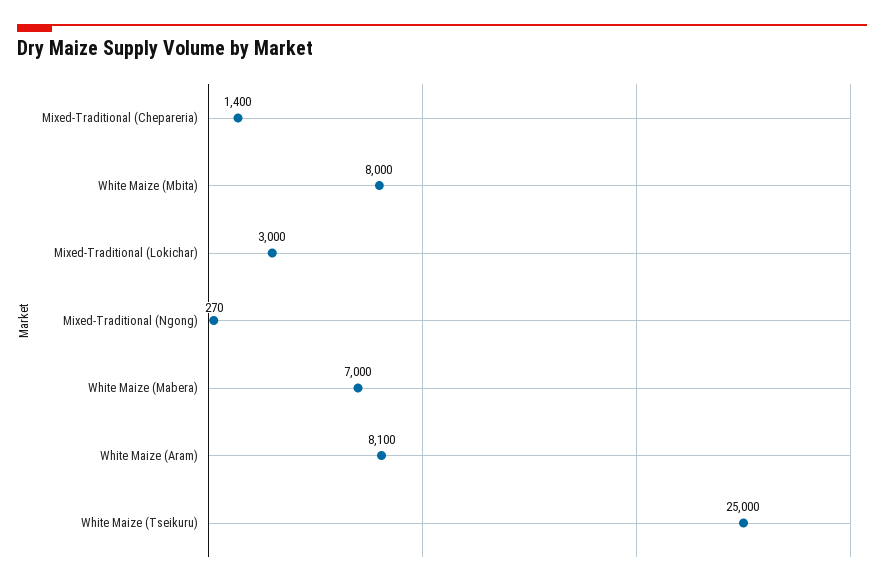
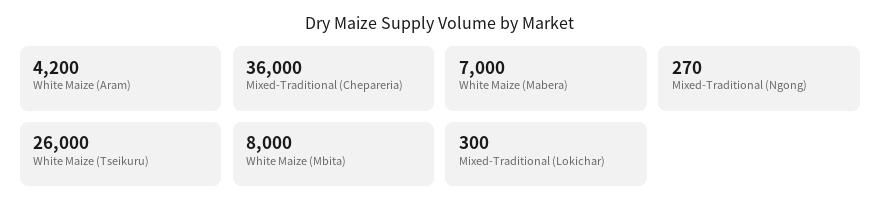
Mixed-Traditional (Chepareria): 1400 -> 36000
Mixed-Traditional (Lokichar): 3000 -> 300
White Maize (Aram): 8100 -> 4200
White Maize (Tseikuru): 25000 -> 26000

